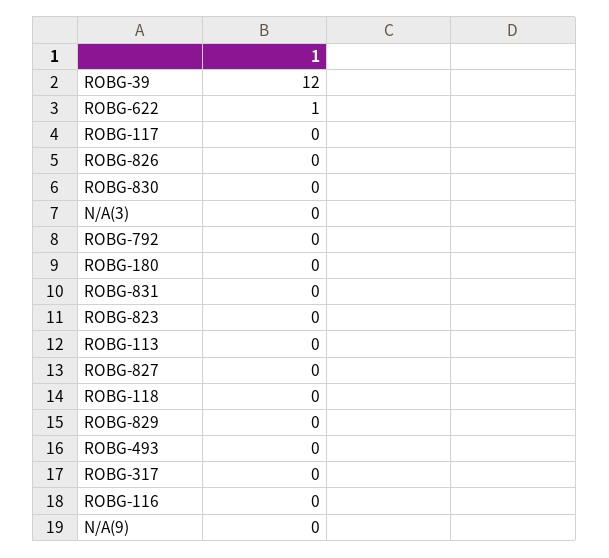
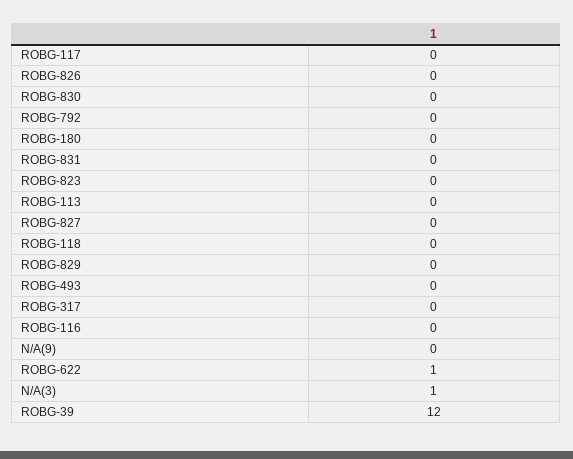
N/A(3): 0 -> 1

